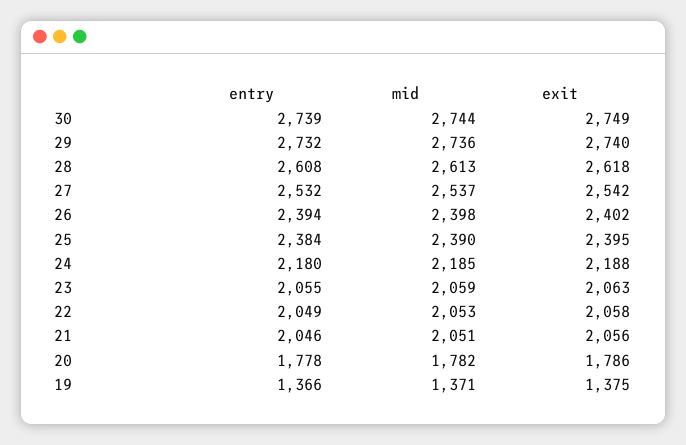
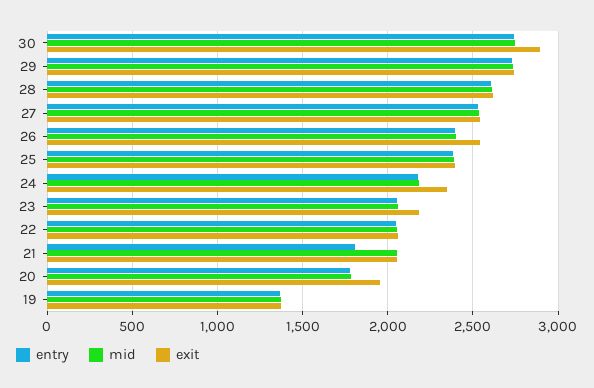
exit, 30: 2749 -> 2900
exit, 26: 2402 -> 2550
exit, 24: 2188 -> 2350
exit, 23: 2063 -> 2200
entry, 21: 2046 -> 1800
exit, 20: 1786 -> 1950

